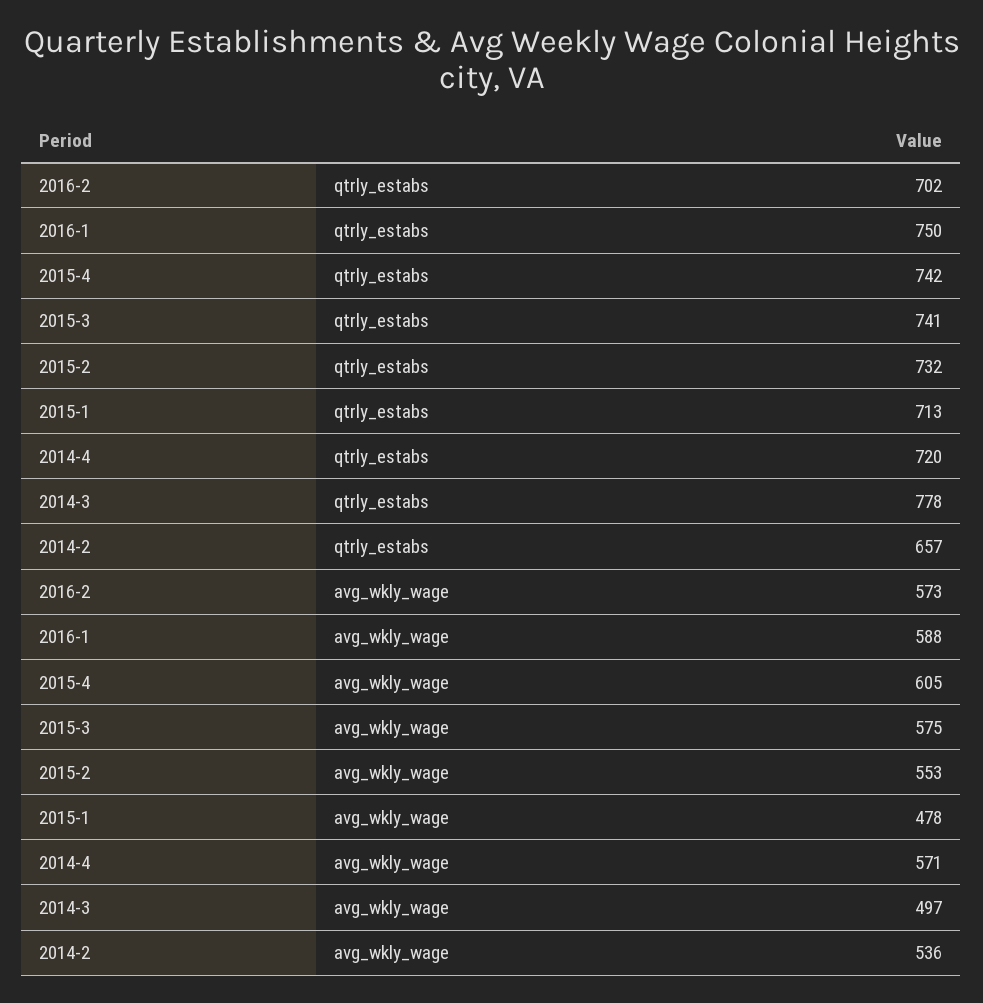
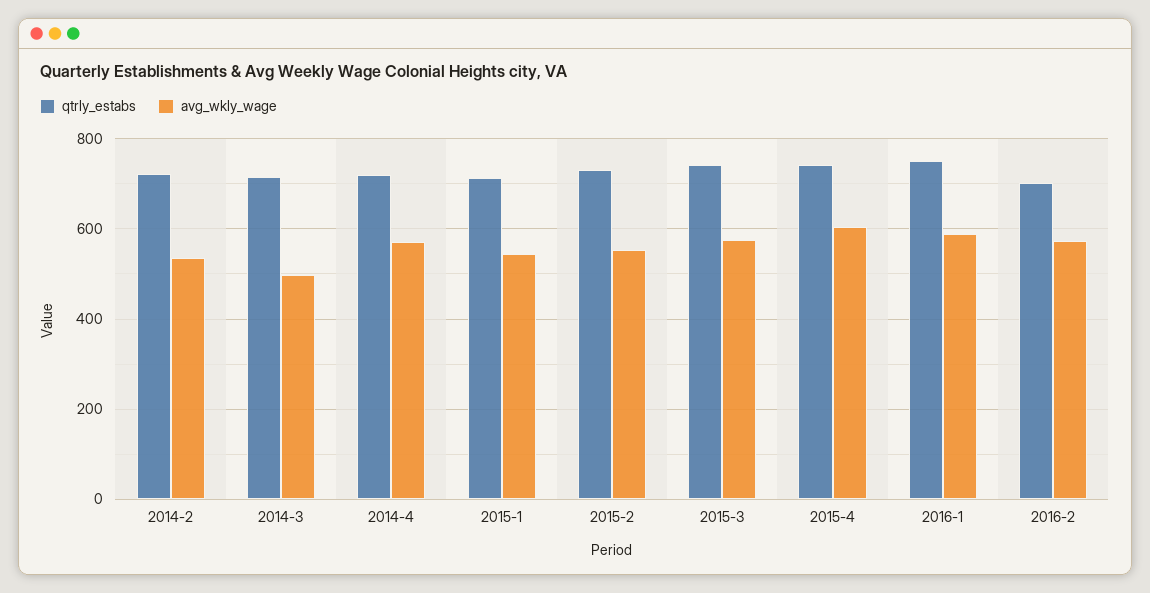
qtrly_estabs, 2014-3: 778 -> 720
qtrly_estabs, 2014-2: 657 -> 720
avg_wkly_wage, 2015-1: 478 -> 540

